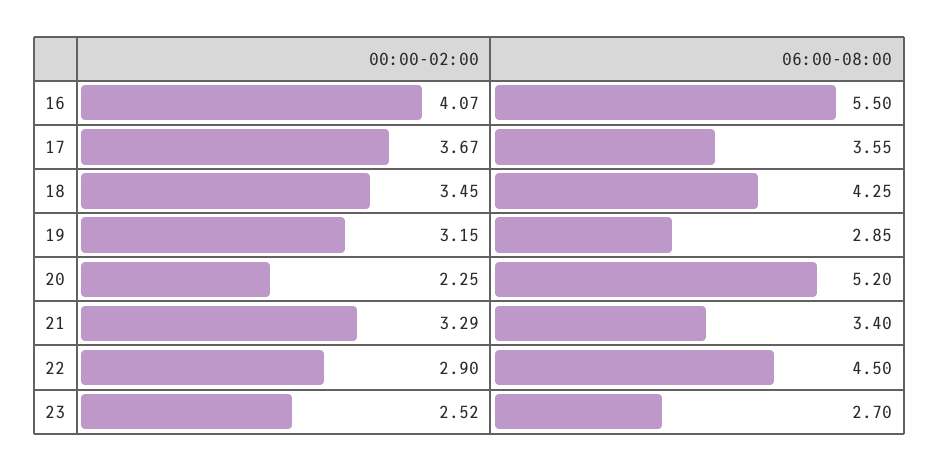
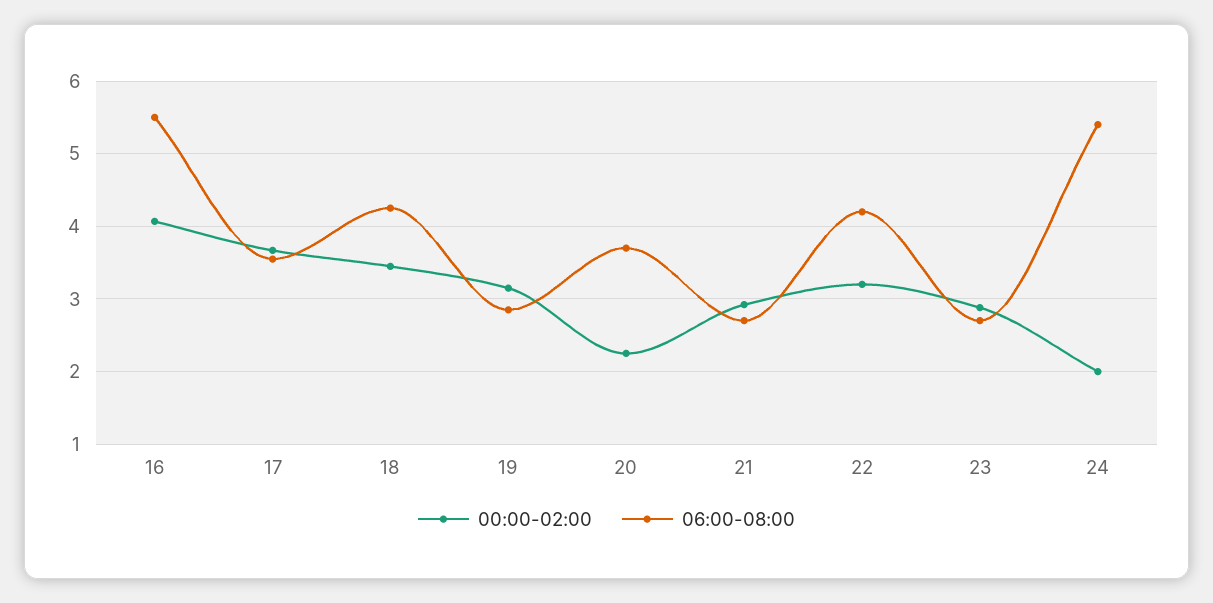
06:00-08:00, 20: 5.2 -> 3.7
00:00-02:00, 21: 3.29 -> 2.9
06:00-08:00, 21: 3.4 -> 2.7
00:00-02:00, 22: 2.9 -> 3.2
06:00-08:00, 22: 4.5 -> 4.2
00:00-02:00, 23: 2.52 -> 2.9
00:00-02:00, 24: none -> 2
06:00-08:00, 24: none -> 5.4

